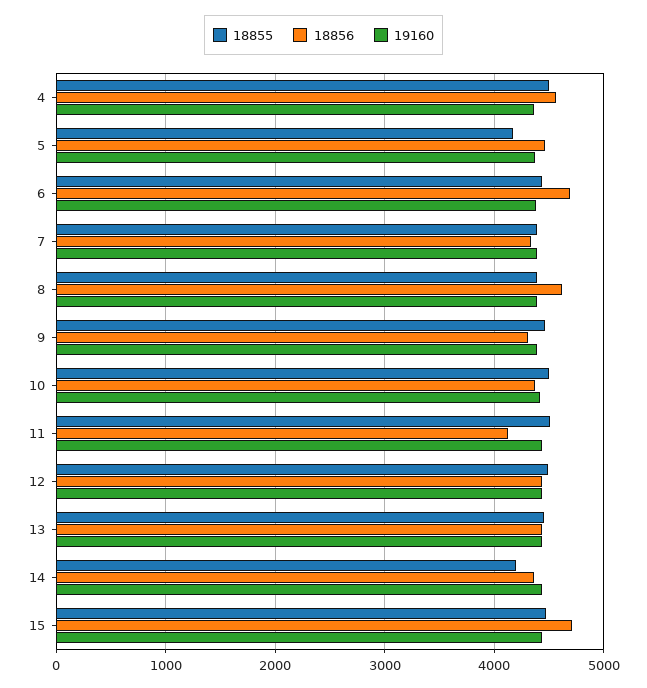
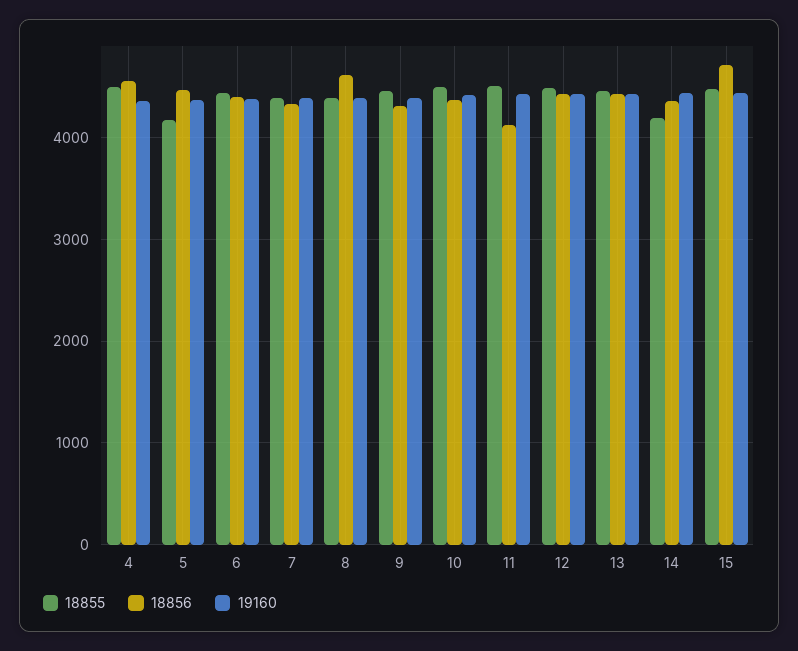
18856, 6: 4700 -> 4400

